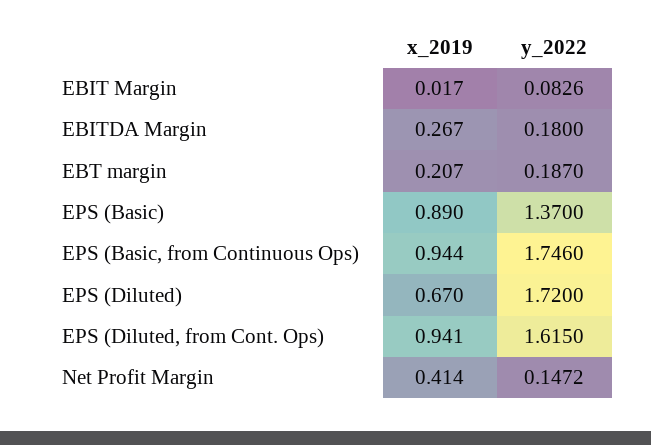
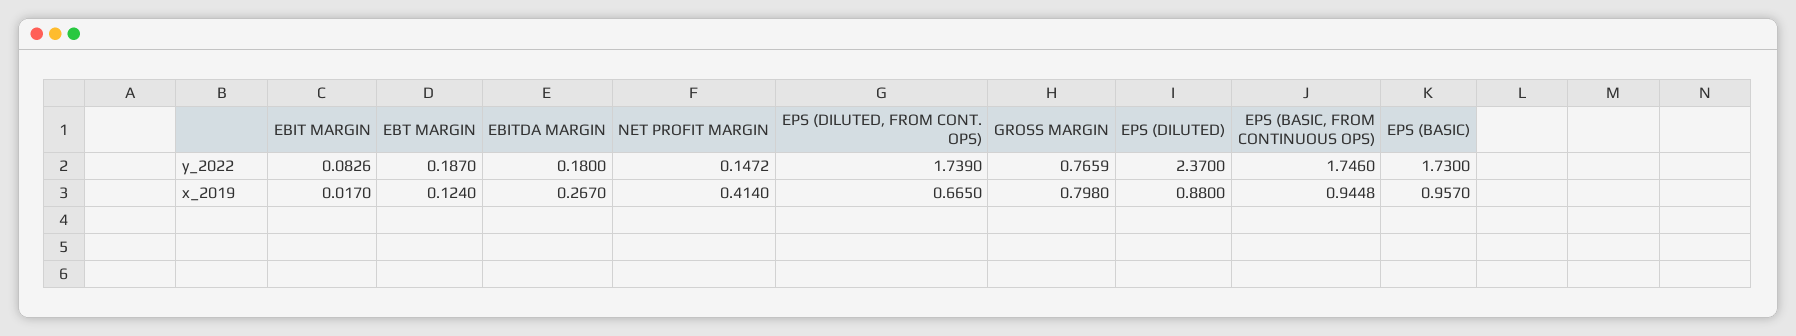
x_2019, EBT margin: 0.207 -> 0.124
x_2019, EPS (Basic): 0.89 -> 0.957
y_2022, EPS (Basic): 1.37 -> 1.73
x_2019, EPS (Basic, from Continuous Ops): 0.944 -> 0.9448
x_2019, EPS (Diluted): 0.67 -> 0.88
y_2022, EPS (Diluted): 1.72 -> 2.37
x_2019, EPS (Diluted, from Cont. Ops): 0.941 -> 0.665
y_2022, EPS (Diluted, from Cont. Ops): 1.615 -> 1.739
y_2022, GROSS MARGIN: none -> 0.7659
x_2019, GROSS MARGIN: none -> 0.798

